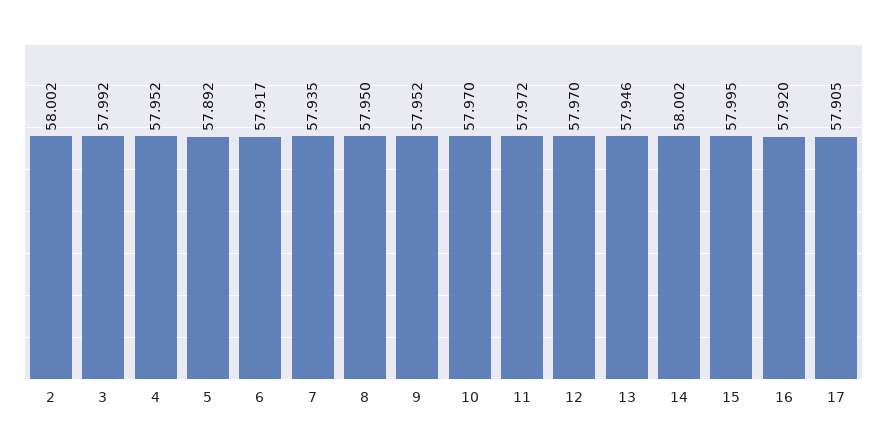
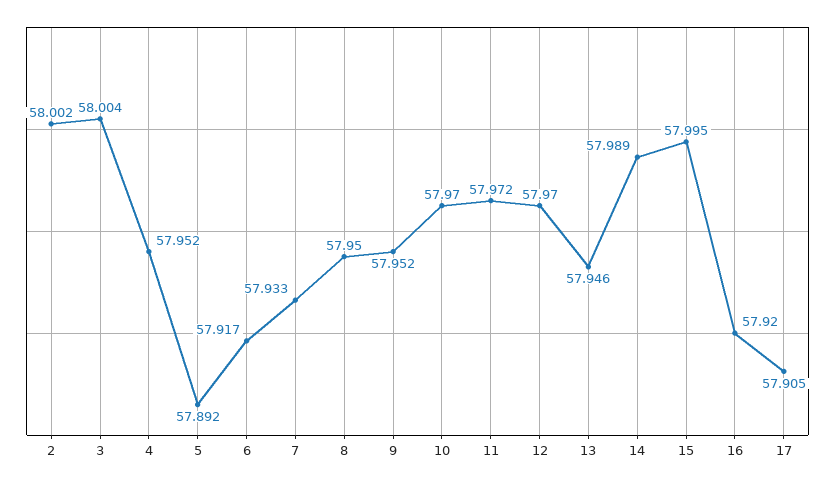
3: 57.992 -> 58.004
7: 57.935 -> 57.933
14: 58.002 -> 57.989

